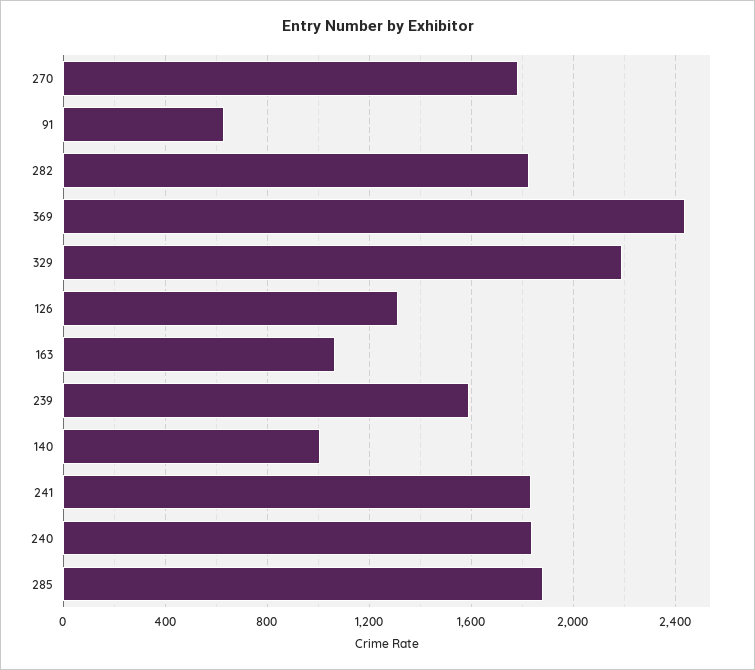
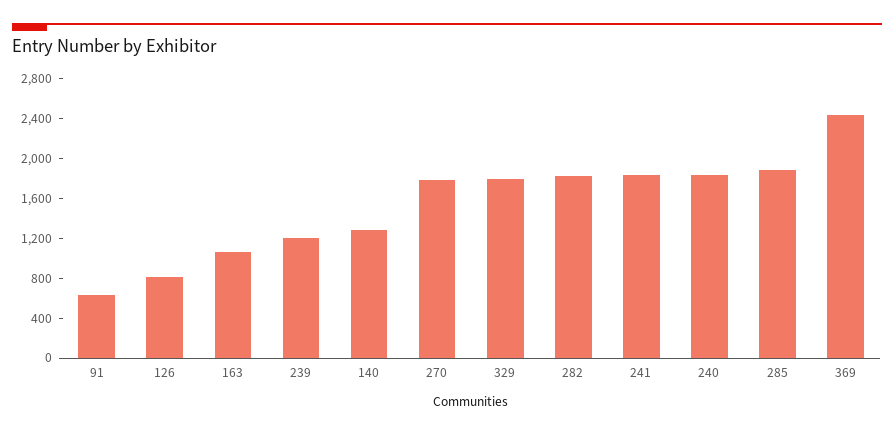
329: 2200 -> 1800
126: 1300 -> 800
239: 1600 -> 1200
140: 1000 -> 1300

